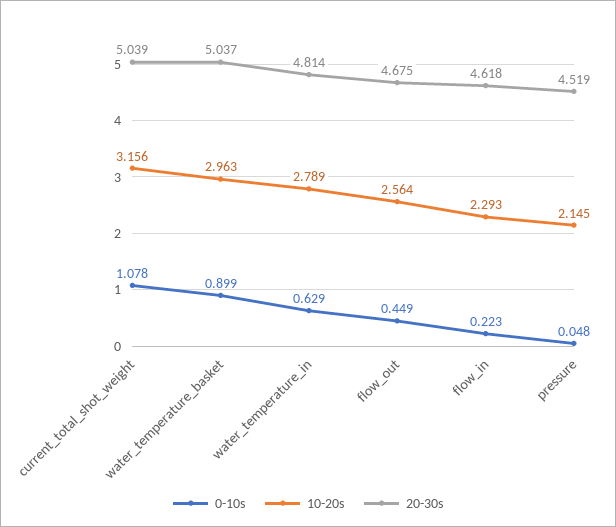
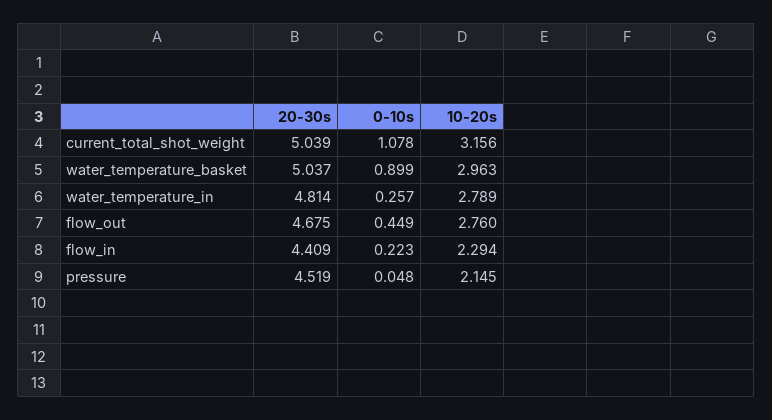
0-10s, water_temperature_in: 0.629 -> 0.257
10-20s, flow_out: 2.564 -> 2.76
10-20s, flow_in: 2.293 -> 2.294
20-30s, flow_in: 4.618 -> 4.409

